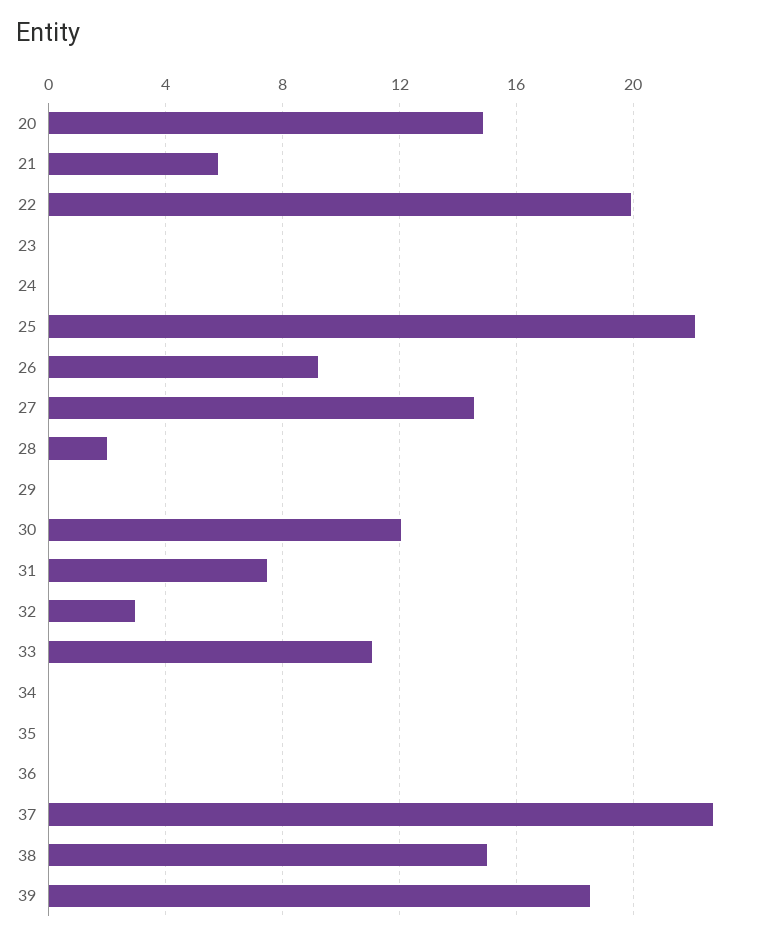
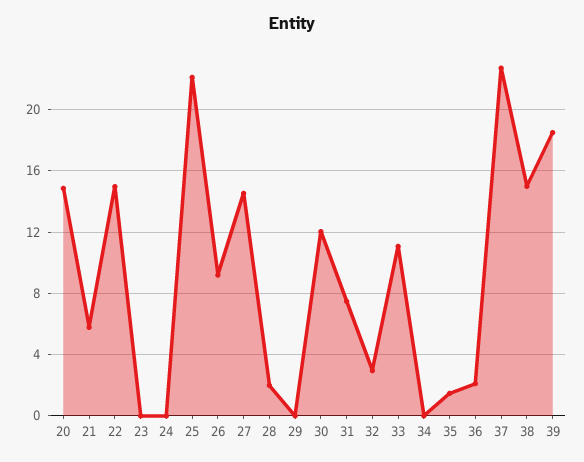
22: 20 -> 15
35: 0 -> 1.5
36: 0 -> 2

